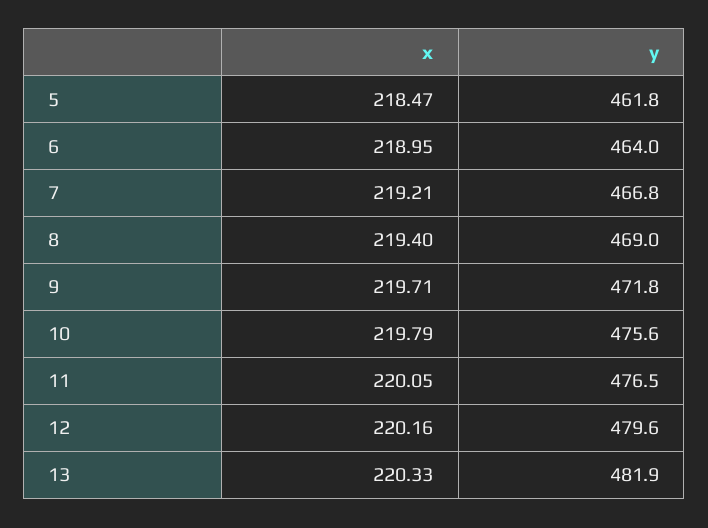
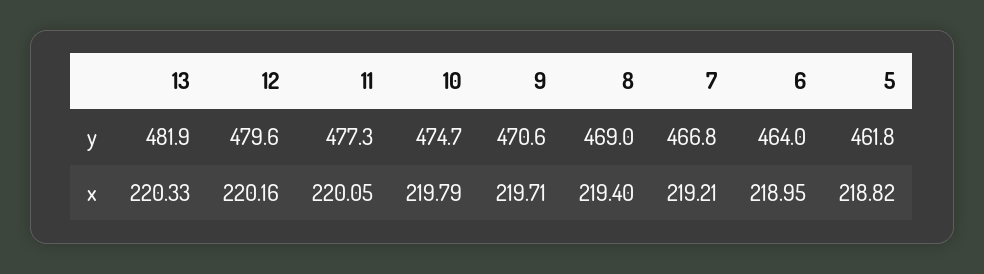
x, 5: 218.47 -> 218.82
y, 9: 471.8 -> 470.6
y, 10: 475.6 -> 474.7
y, 11: 476.5 -> 477.3

